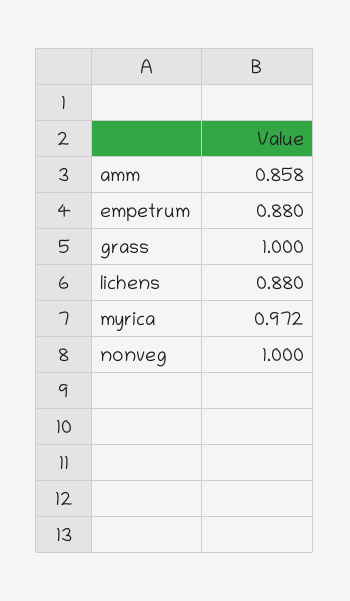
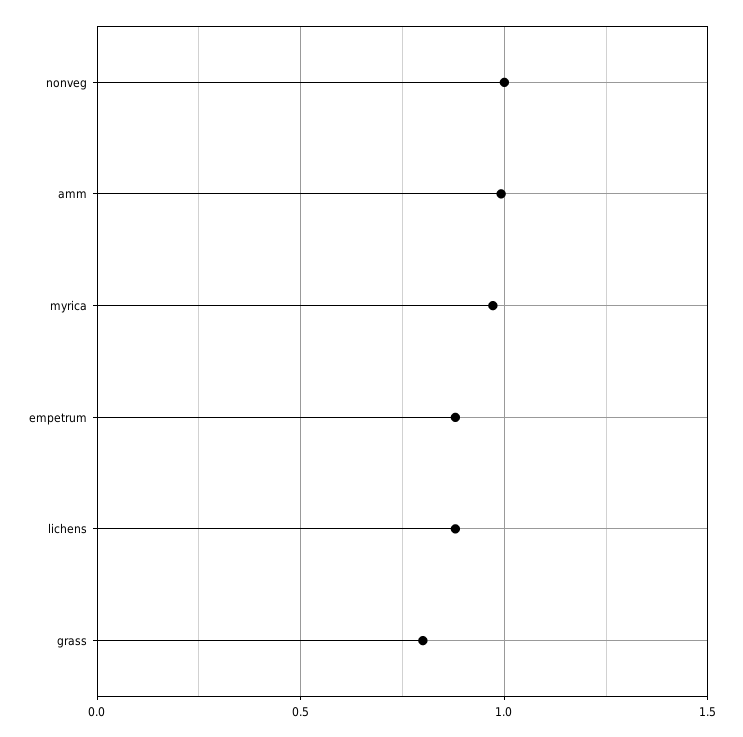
amm: 0.858 -> 1
grass: 1 -> 0.8

